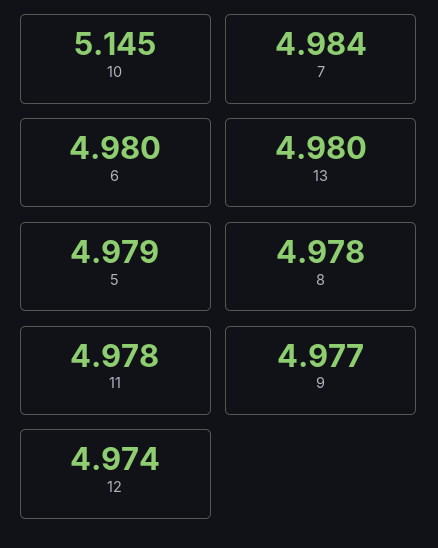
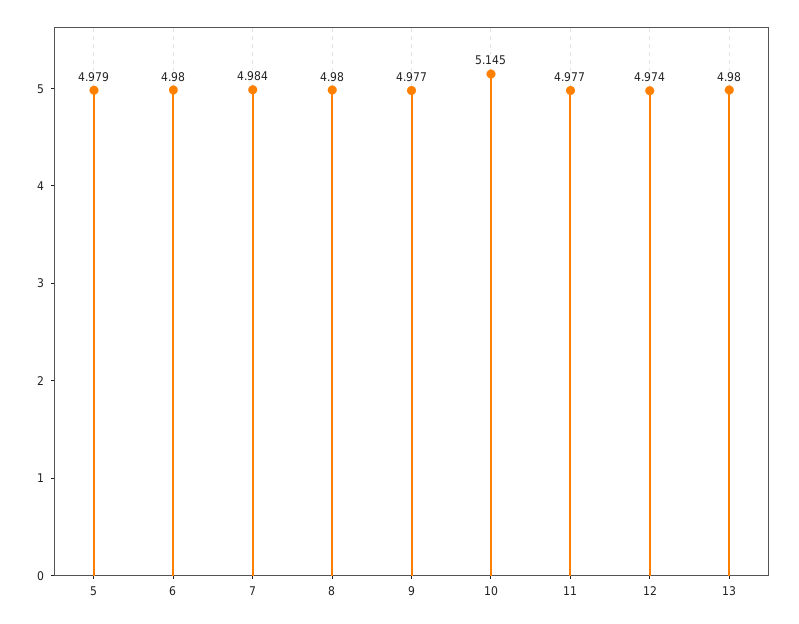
8: 4.978 -> 4.98
11: 4.978 -> 4.977

